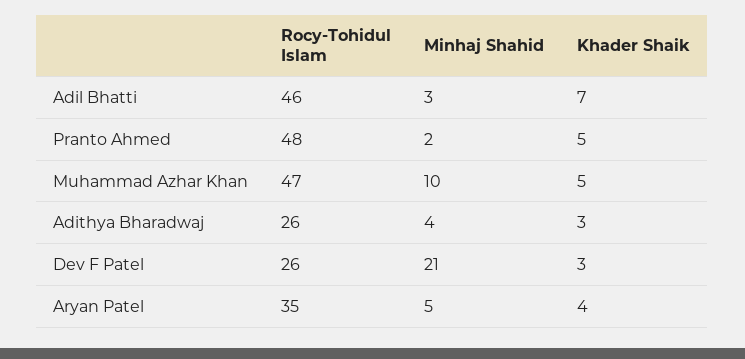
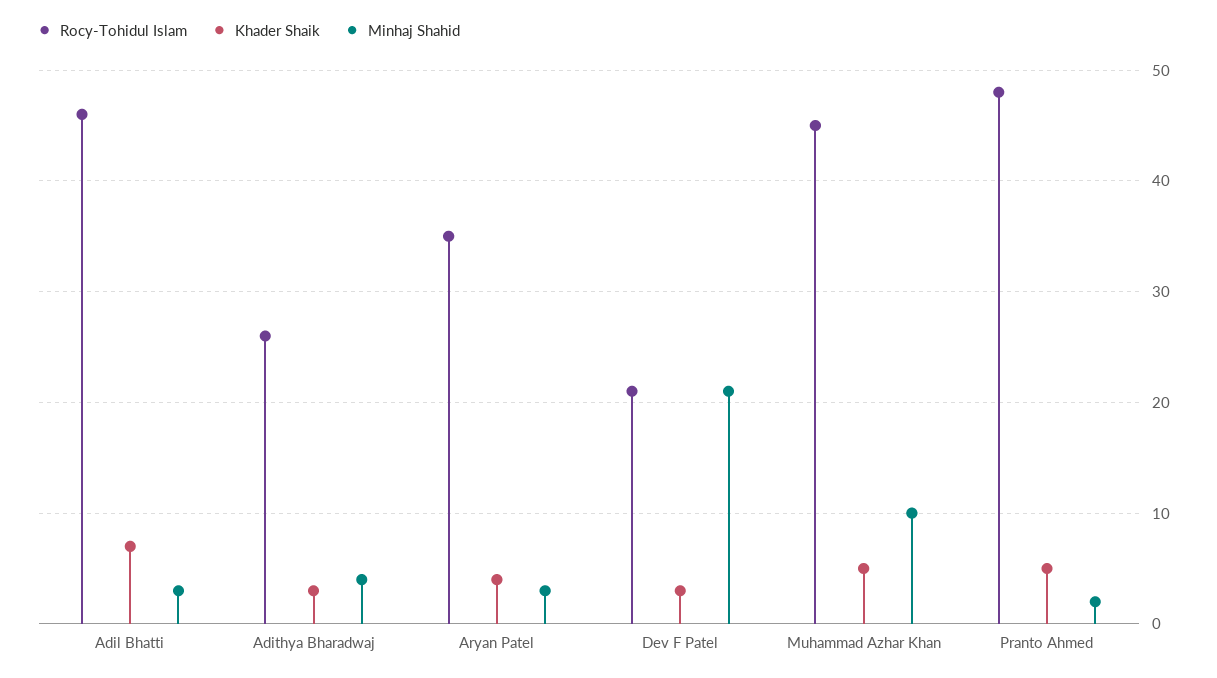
Rocy-Tohidul Islam, Muhammad Azhar Khan: 47 -> 45
Rocy-Tohidul Islam, Dev F Patel: 26 -> 21
Minhaj Shahid, Aryan Patel: 5 -> 3

